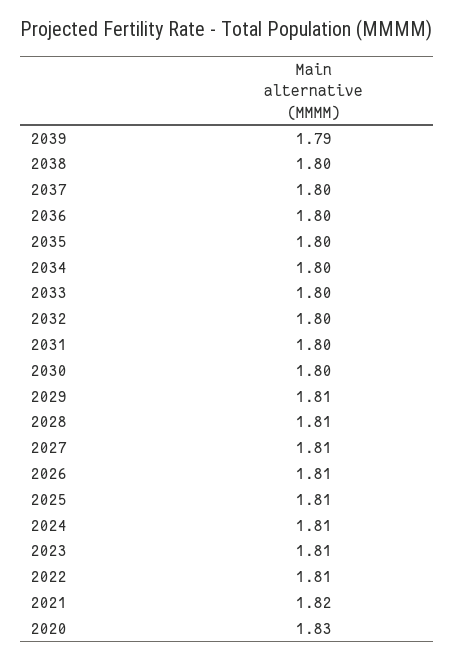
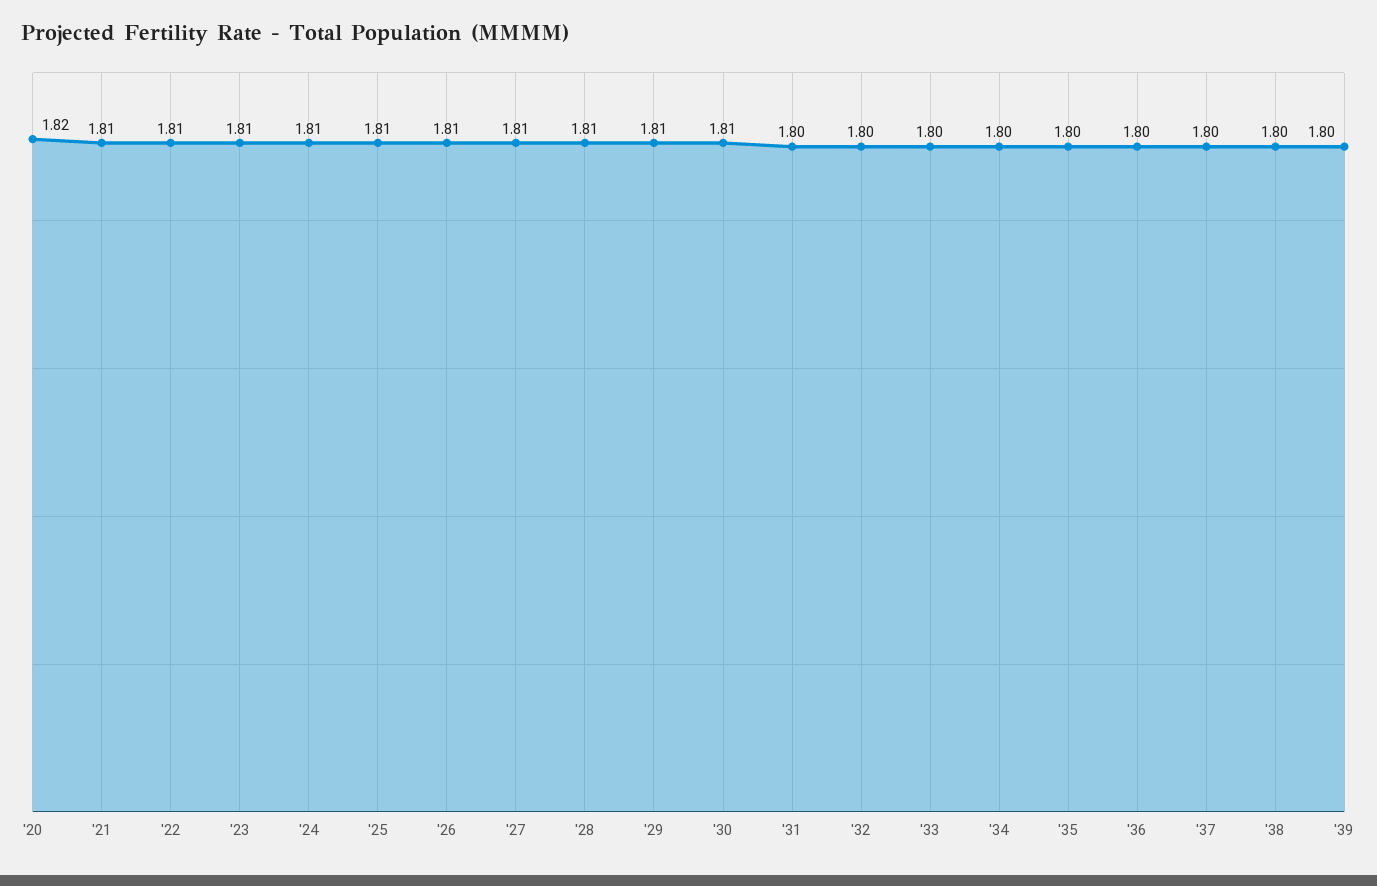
2039: 1.79 -> 1.8
2030: 1.8 -> 1.81
2021: 1.82 -> 1.81
2020: 1.83 -> 1.82

